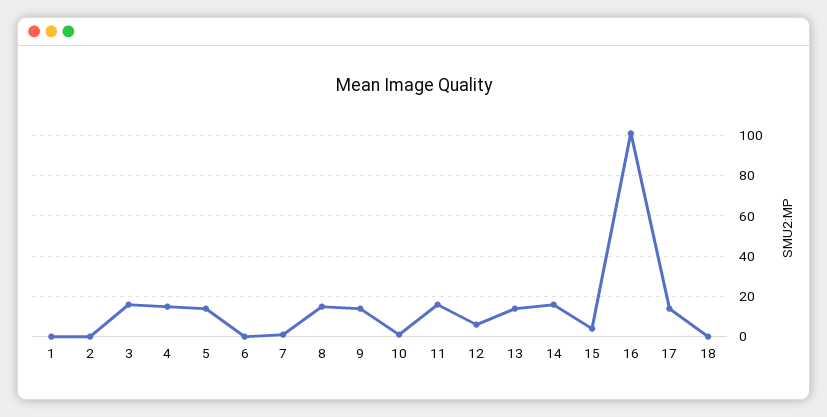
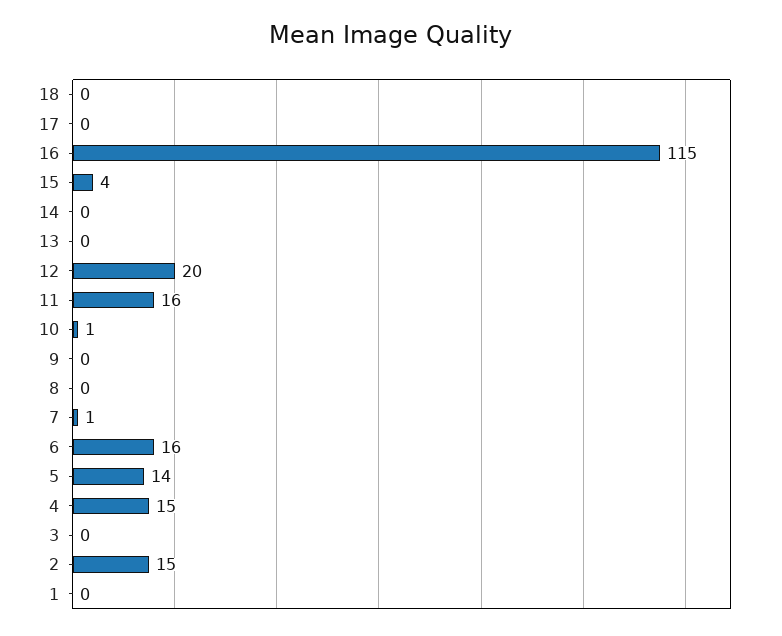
2: 0 -> 15
3: 15 -> 0
6: 0 -> 16
8: 15 -> 0
9: 15 -> 0
12: 5 -> 20
13: 15 -> 0
14: 15 -> 0
16: 100 -> 115
17: 15 -> 0

